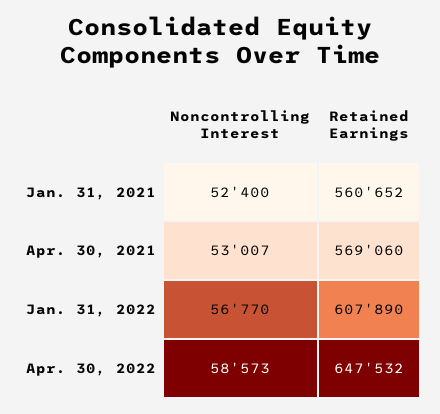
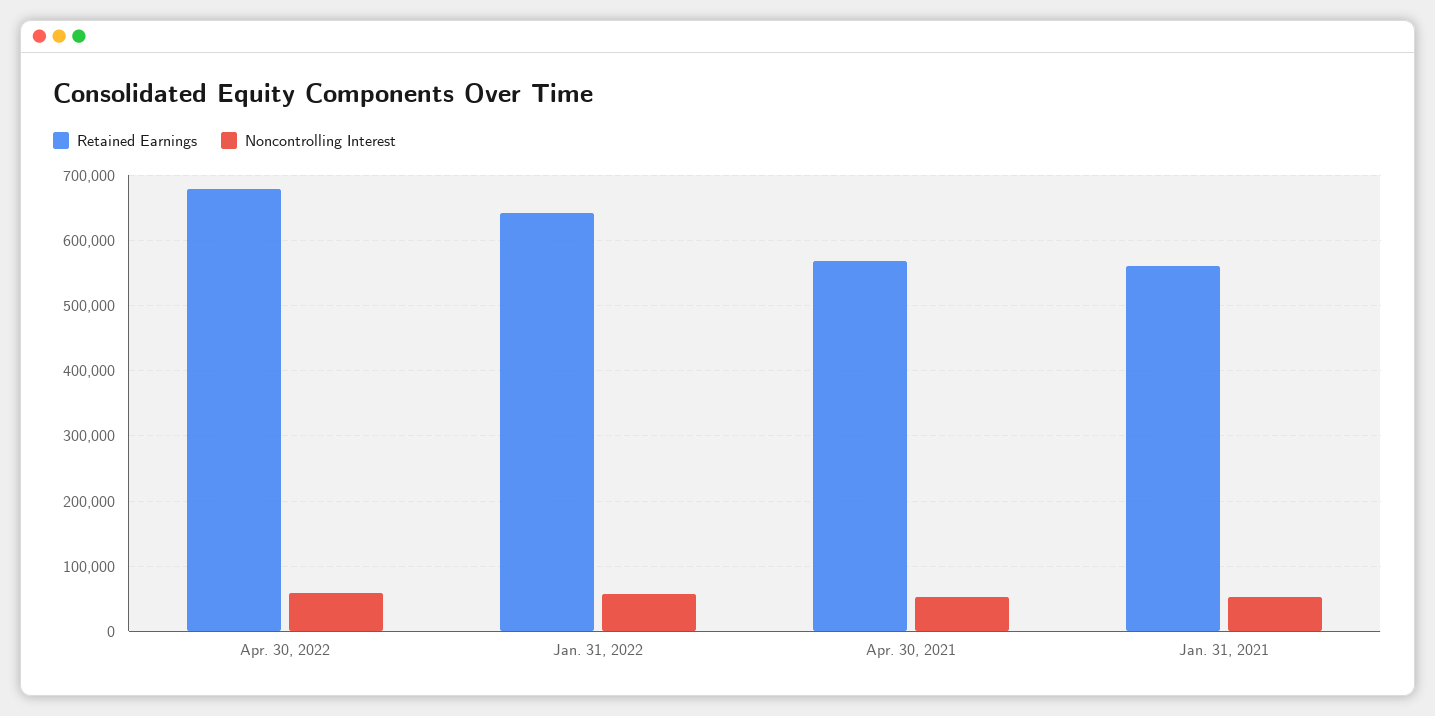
Retained Earnings, Jan. 31, 2022: 607890 -> 640000
Retained Earnings, Apr. 30, 2022: 647532 -> 680000

